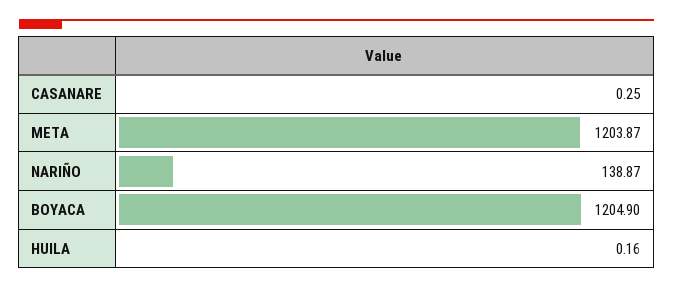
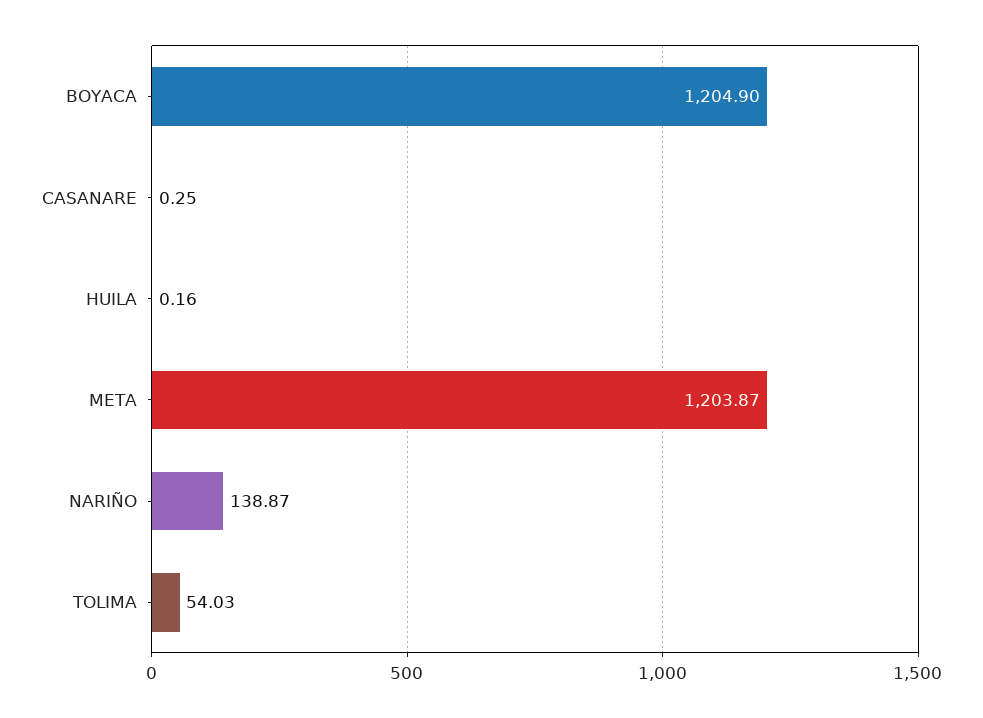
TOLIMA: none -> 54.03

